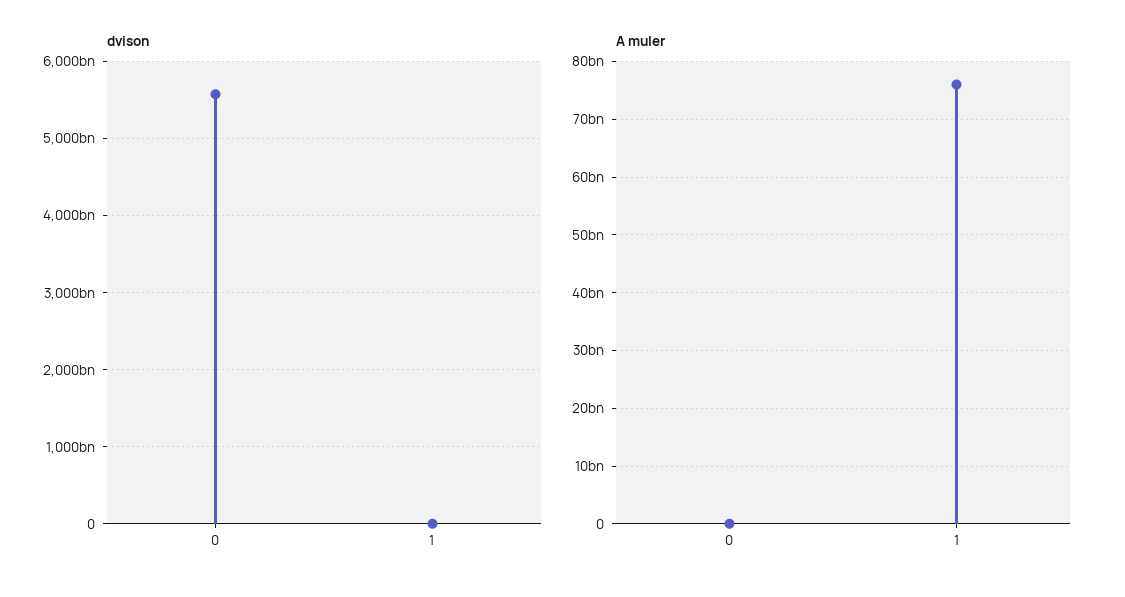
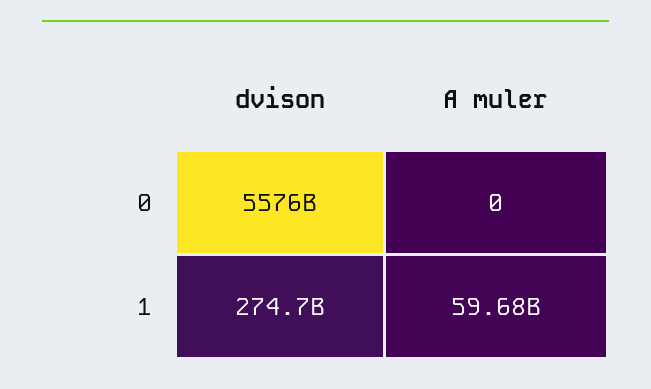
dvison, 1: 0 -> 274700000000
A muler, 1: 76000000000 -> 59680000000

